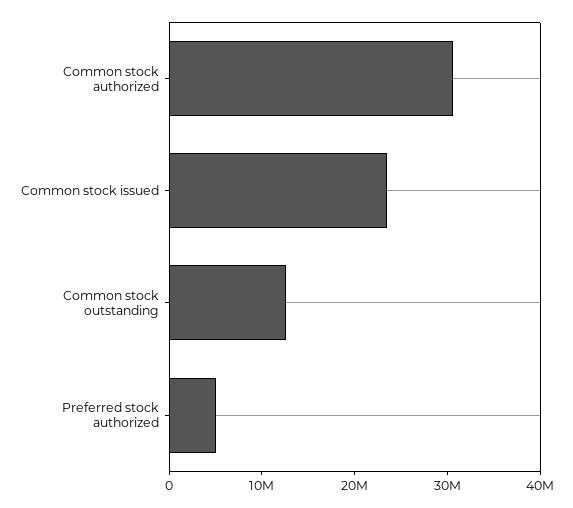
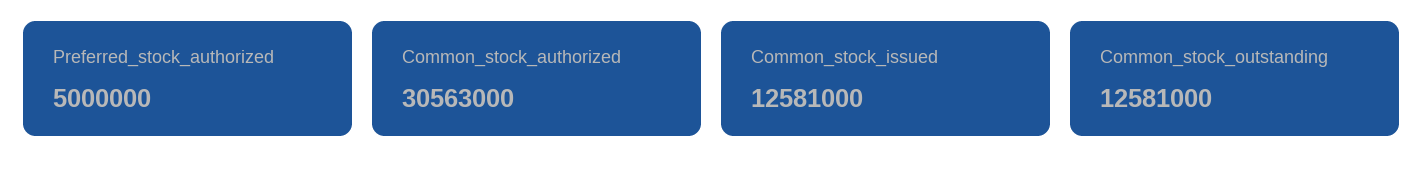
Common stock issued: 24000000 -> 12581000

